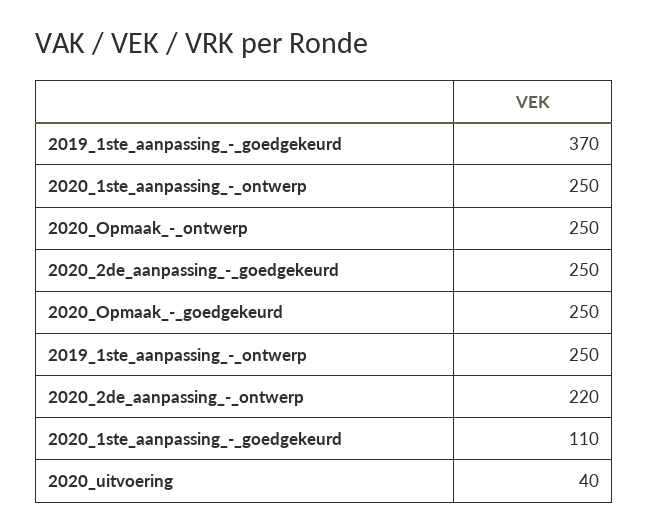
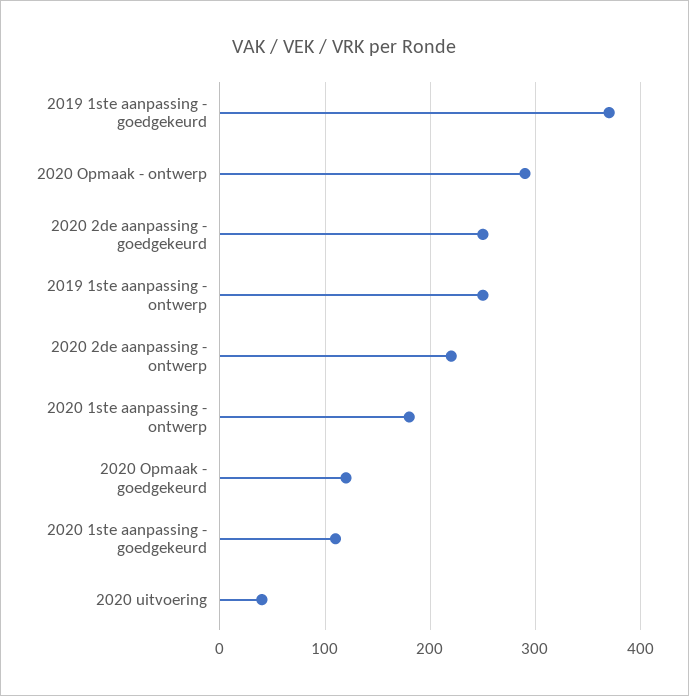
2020_1ste_aanpassing_-_ontwerp: 250 -> 180
2020_Opmaak_-_ontwerp: 250 -> 290
2020_Opmaak_-_goedgekeurd: 250 -> 120

